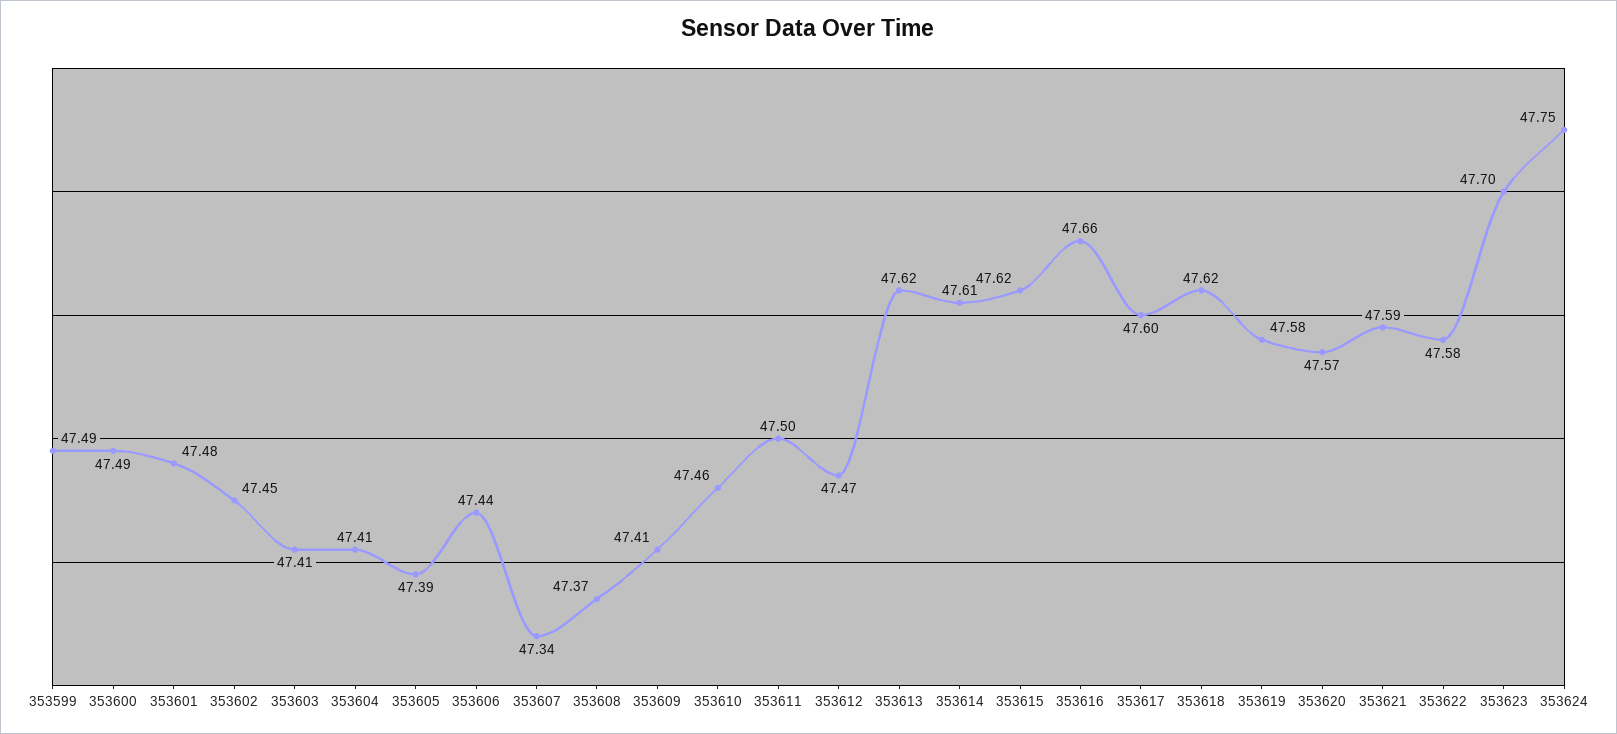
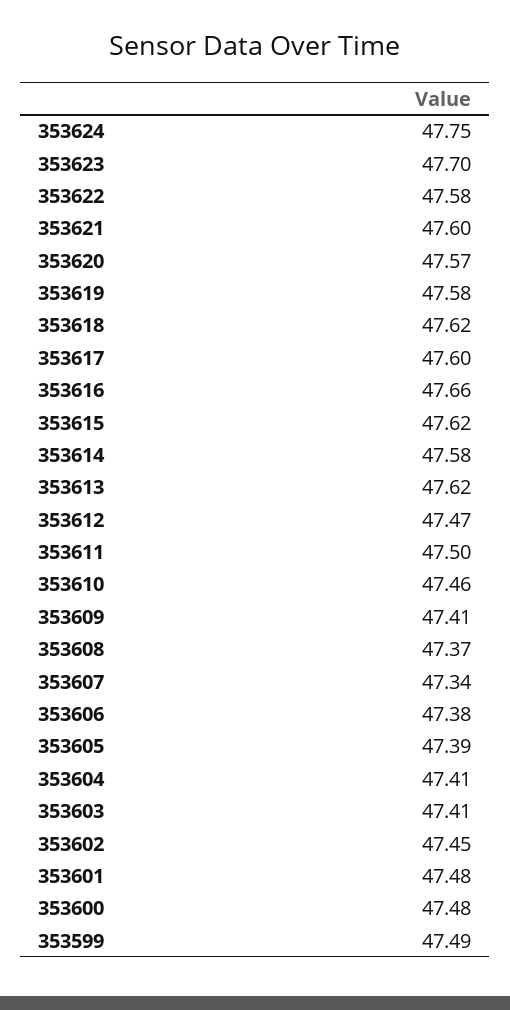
353600: 47.49 -> 47.48
353606: 47.44 -> 47.38
353614: 47.61 -> 47.58
353621: 47.59 -> 47.6

